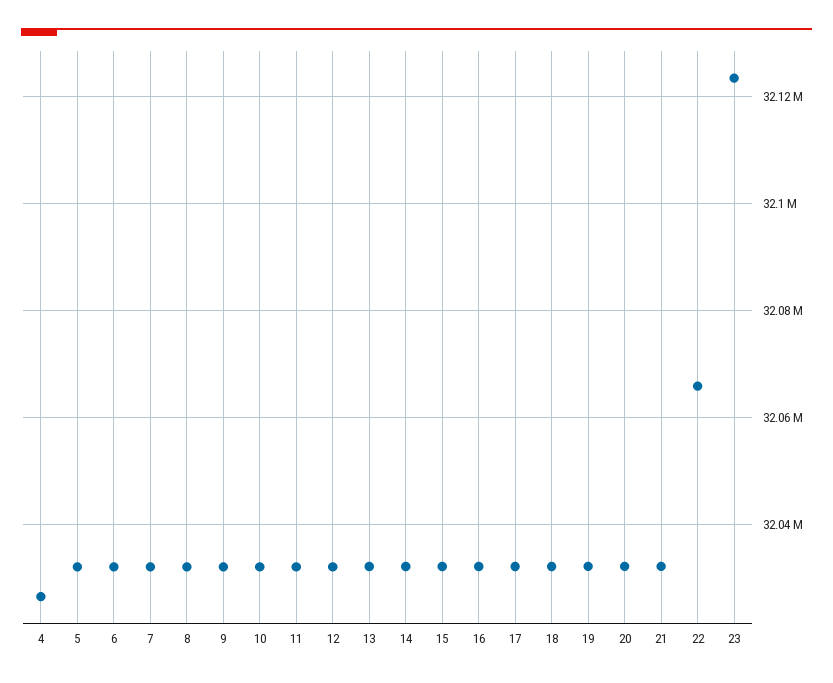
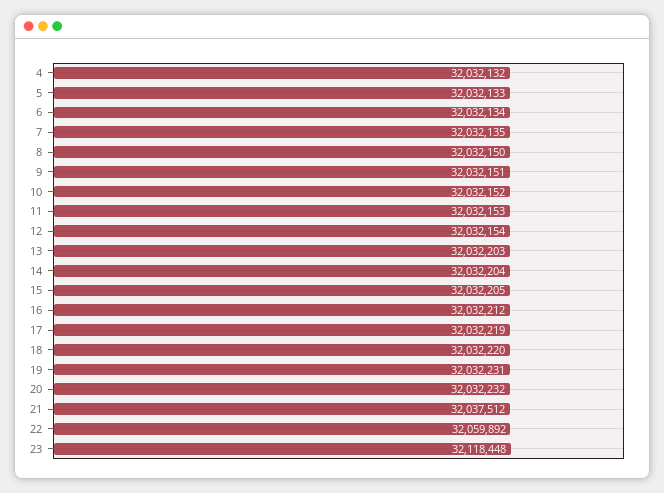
4: 32026000 -> 32032132
21: 32032000 -> 32037512
22: 32066000 -> 32059892
23: 32124000 -> 32118448

